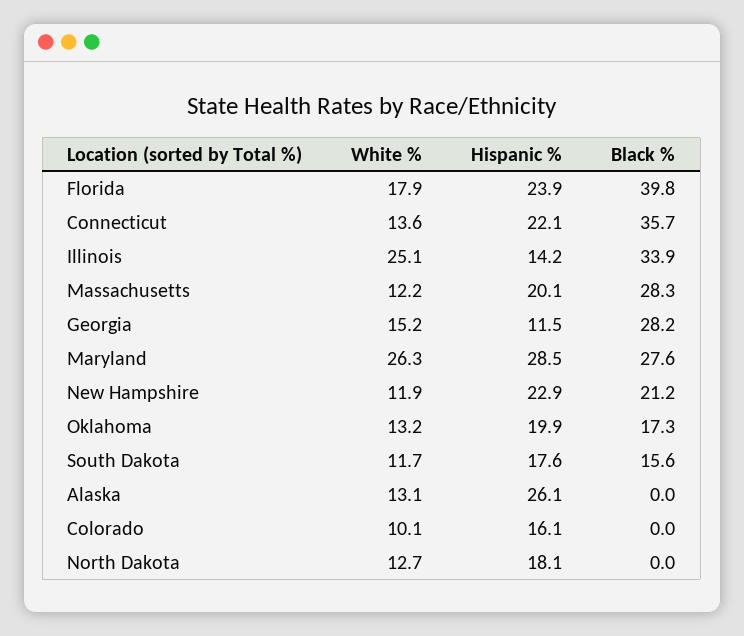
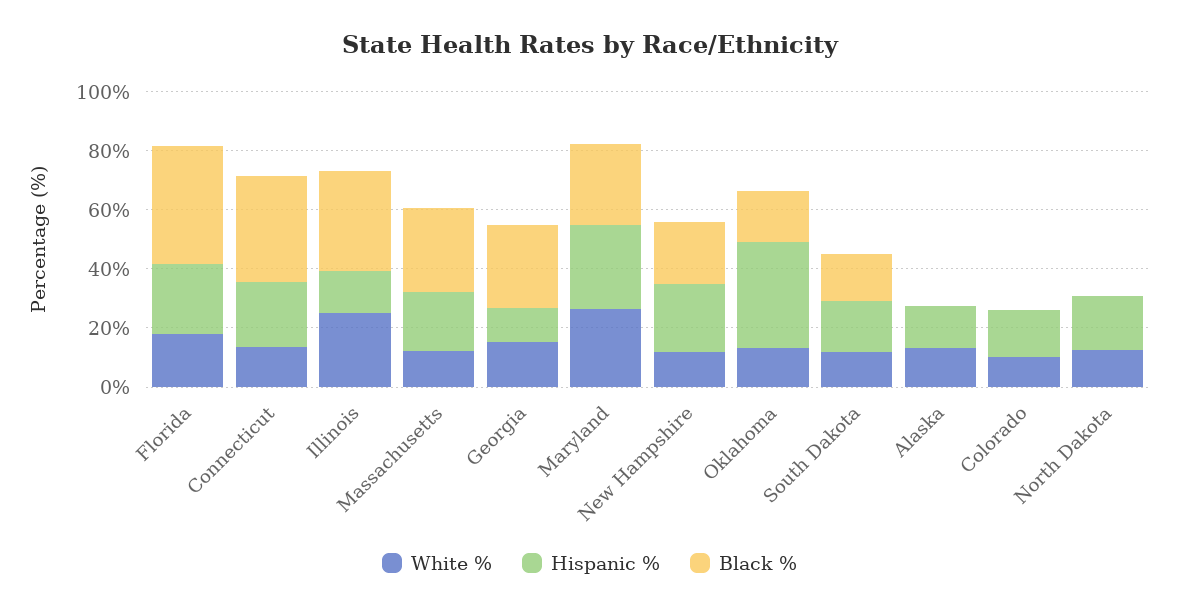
Hispanic %, Oklahoma: 19.9 -> 35
Hispanic %, Alaska: 26.1 -> 15

